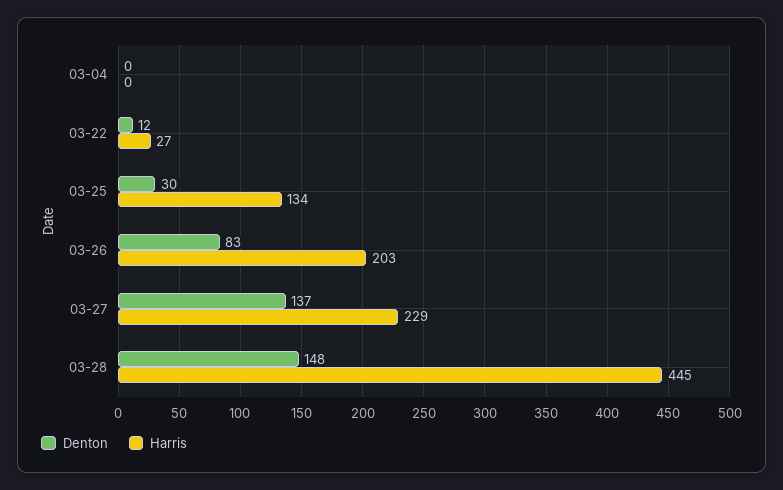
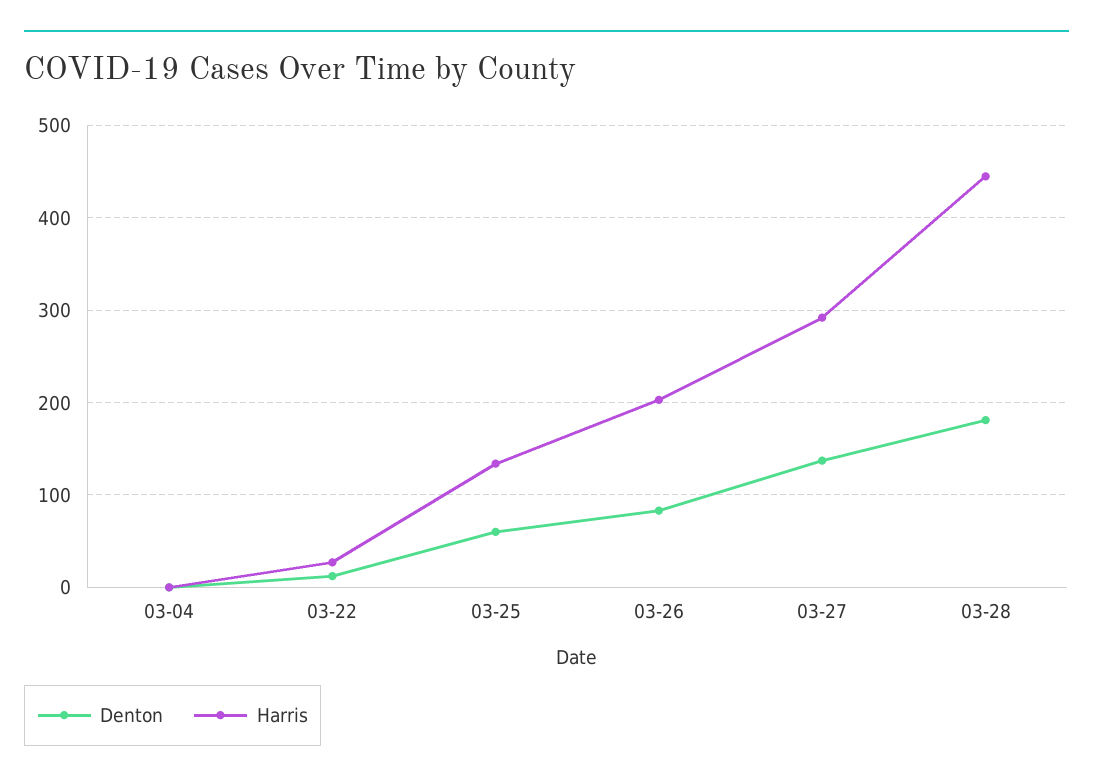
Denton, 03-25: 30 -> 60
Harris, 03-27: 229 -> 290
Denton, 03-28: 148 -> 180

